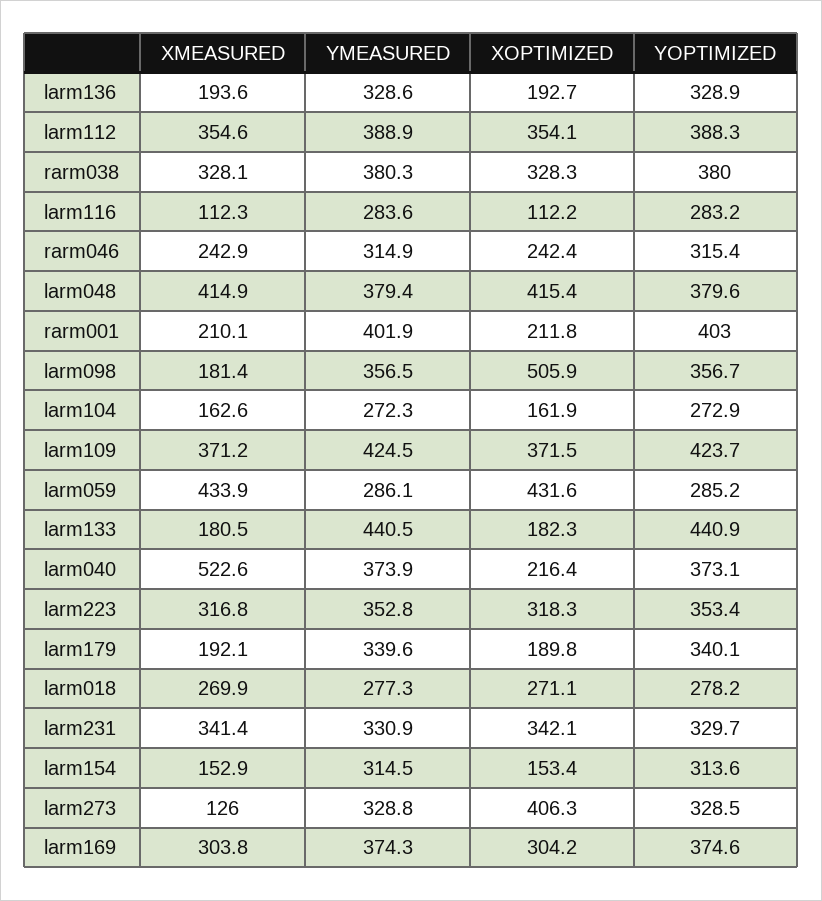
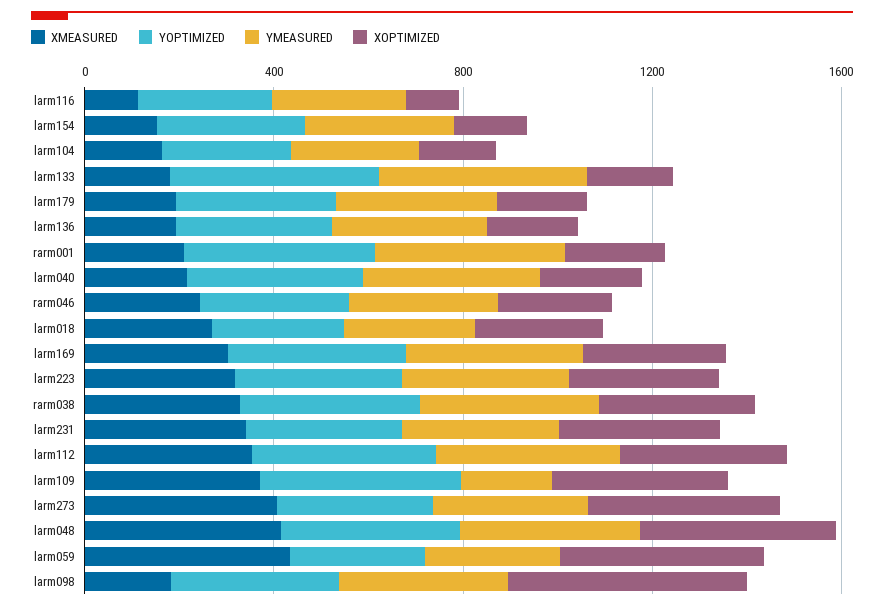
YMEASURED, larm109: 424.5 -> 200
XMEASURED, larm040: 522.6 -> 200
XMEASURED, larm273: 126 -> 400

